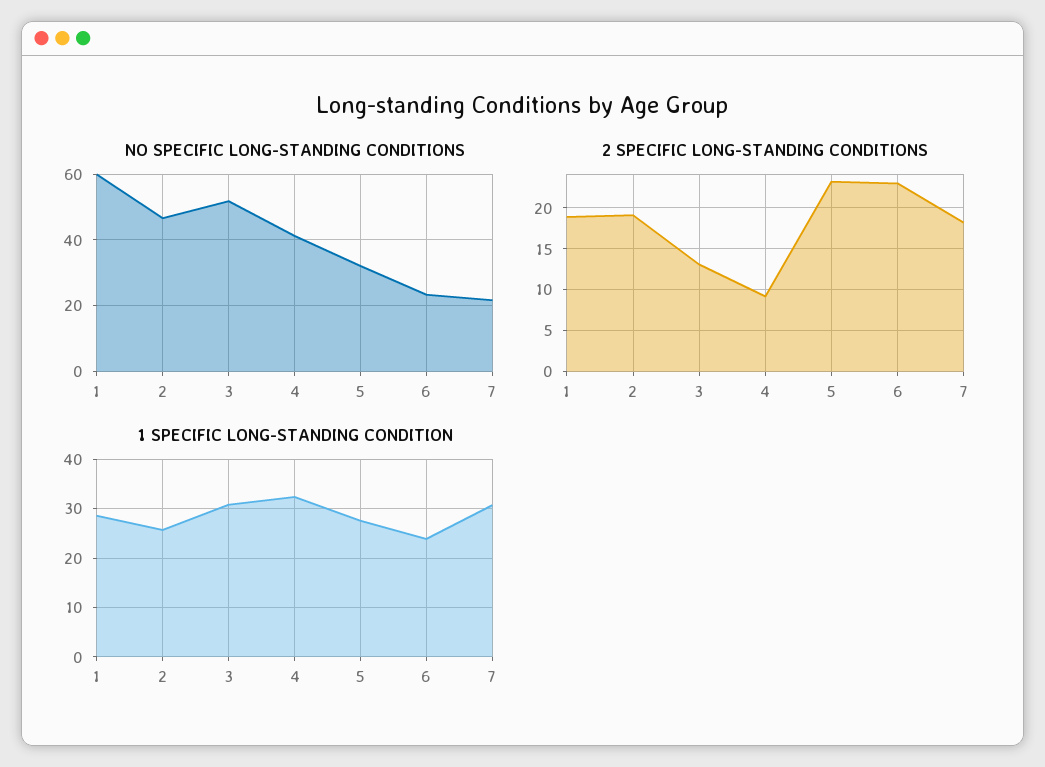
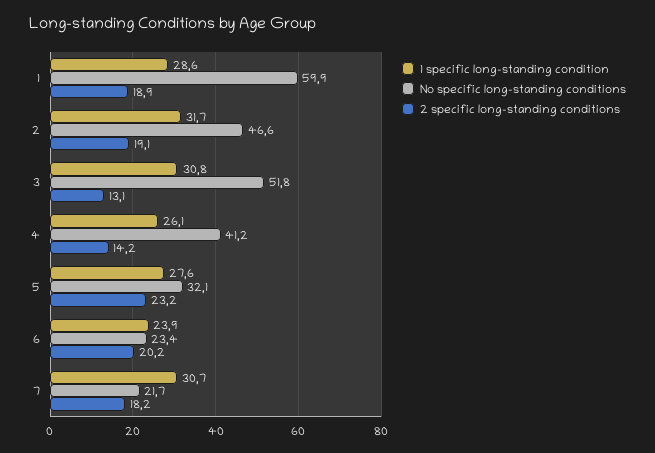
2 SPECIFIC LONG-STANDING CONDITIONS, 4: 9 -> 14.2
2 SPECIFIC LONG-STANDING CONDITIONS, 6: 23 -> 20.2
1 SPECIFIC LONG-STANDING CONDITION, 2: 26 -> 31.7
1 SPECIFIC LONG-STANDING CONDITION, 4: 32 -> 26.1

